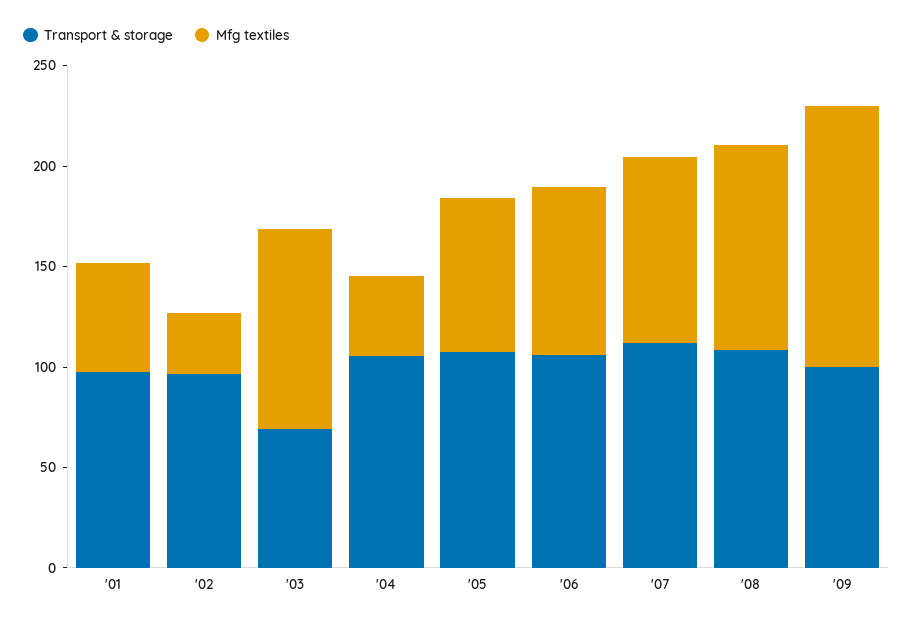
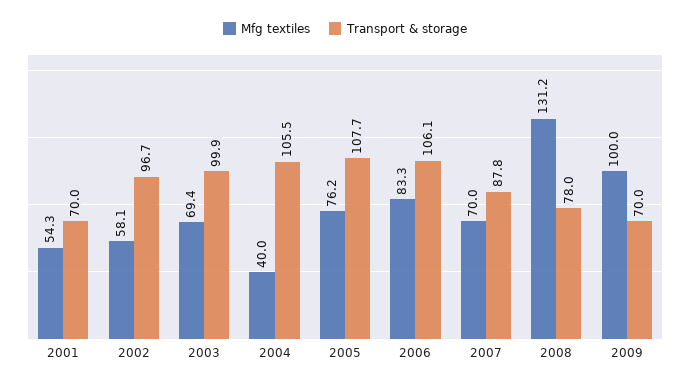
Transport & storage, '01: 100 -> 70
Mfg textiles, '02: 30 -> 58.1
Transport & storage, '03: 70 -> 99.9
Mfg textiles, '03: 100 -> 69.4
Transport & storage, '07: 110 -> 87.8
Mfg textiles, '07: 90 -> 70
Transport & storage, '08: 110 -> 78
Mfg textiles, '08: 100 -> 131.2
Transport & storage, '09: 100 -> 70
Mfg textiles, '09: 130 -> 100

